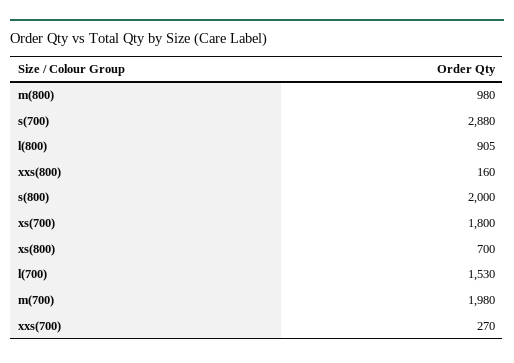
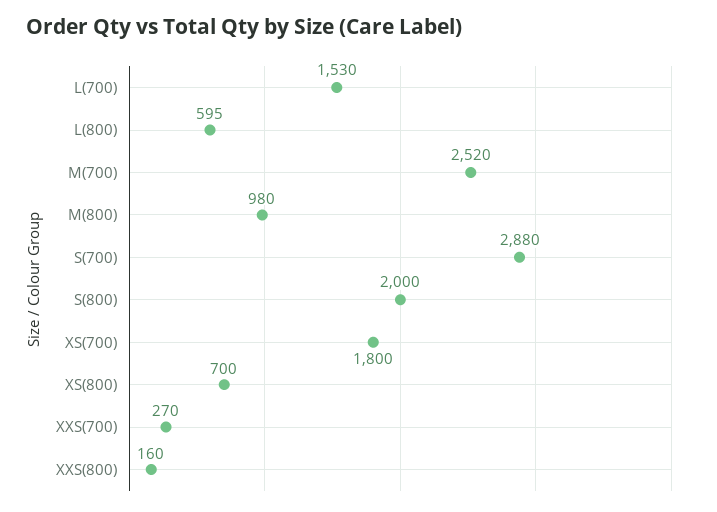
l(800): 905 -> 595
m(700): 1980 -> 2520

